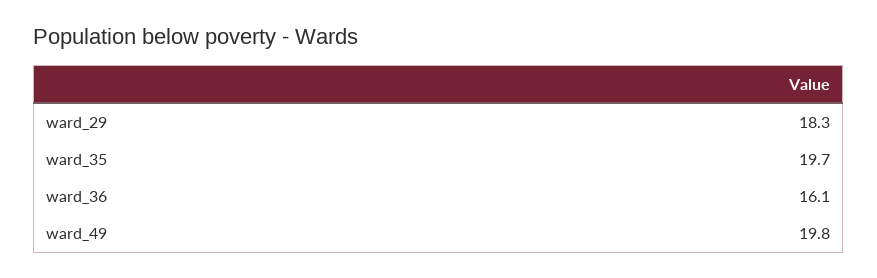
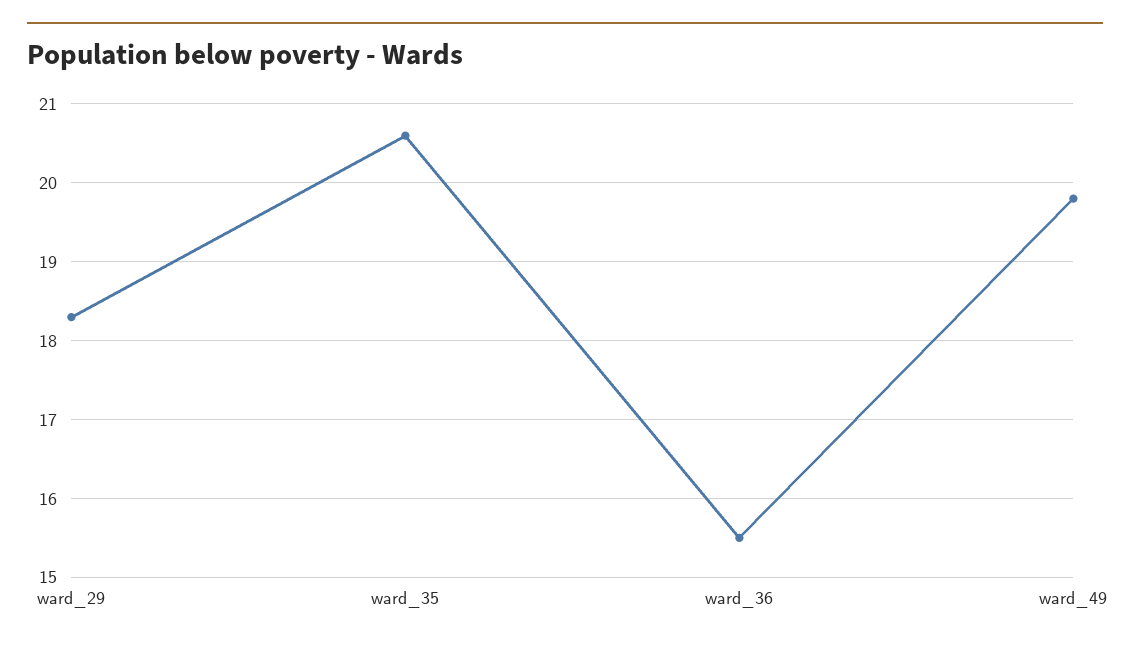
ward_35: 19.7 -> 20.6
ward_36: 16.1 -> 15.5

